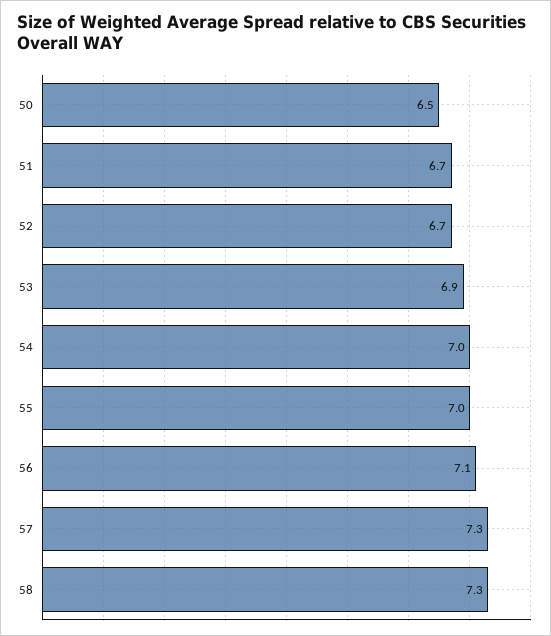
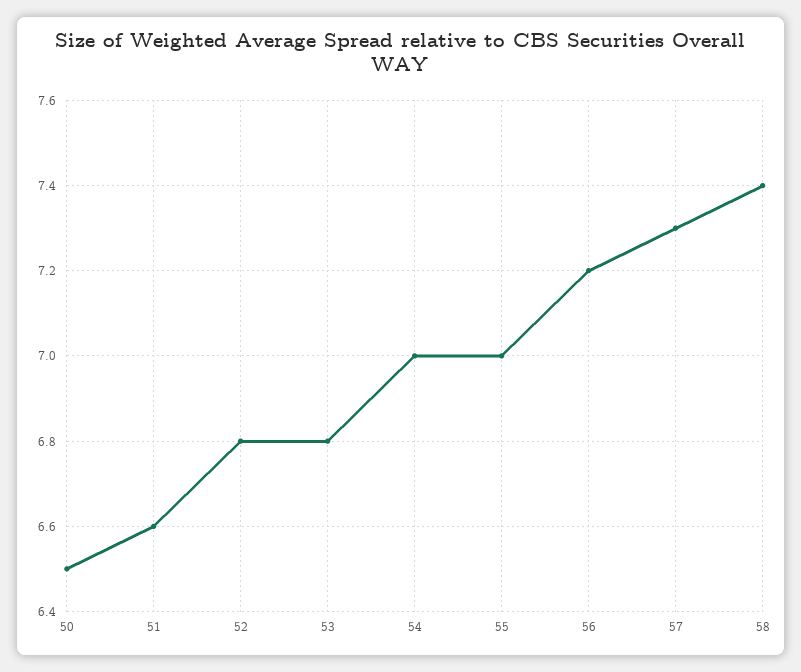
51: 6.7 -> 6.6
52: 6.7 -> 6.8
53: 6.9 -> 6.8
56: 7.1 -> 7.2
58: 7.3 -> 7.4

